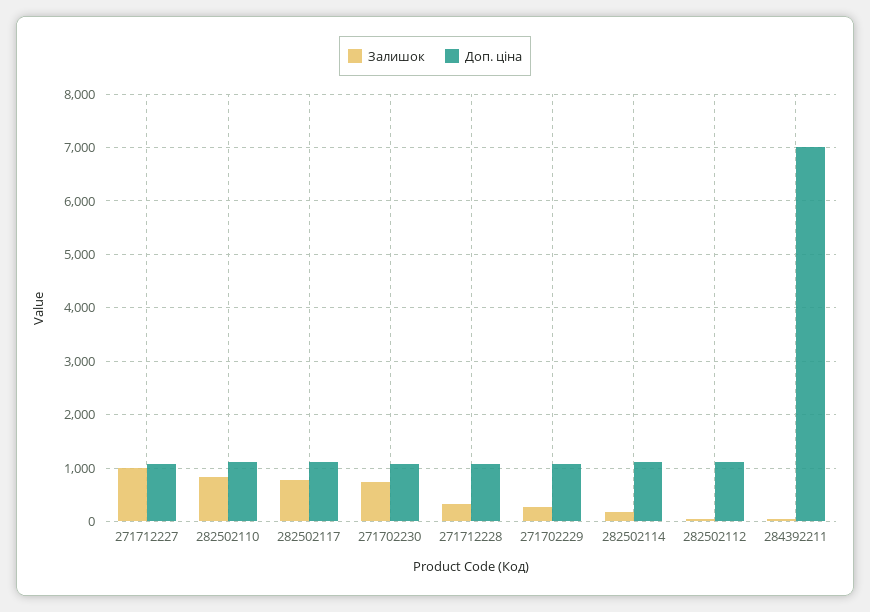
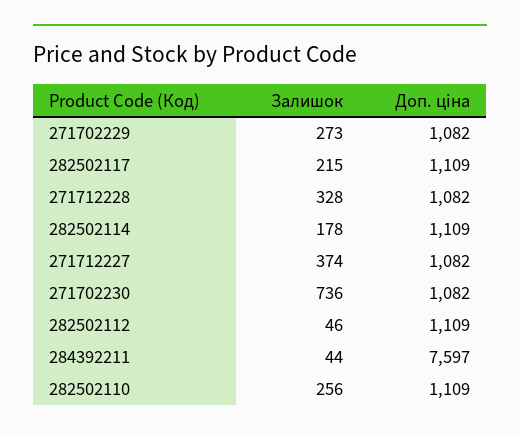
Залишок, 271712227: 1000 -> 374
Залишок, 282502110: 800 -> 256
Залишок, 282502117: 800 -> 215
Доп. ціна, 284392211: 7000 -> 7597

